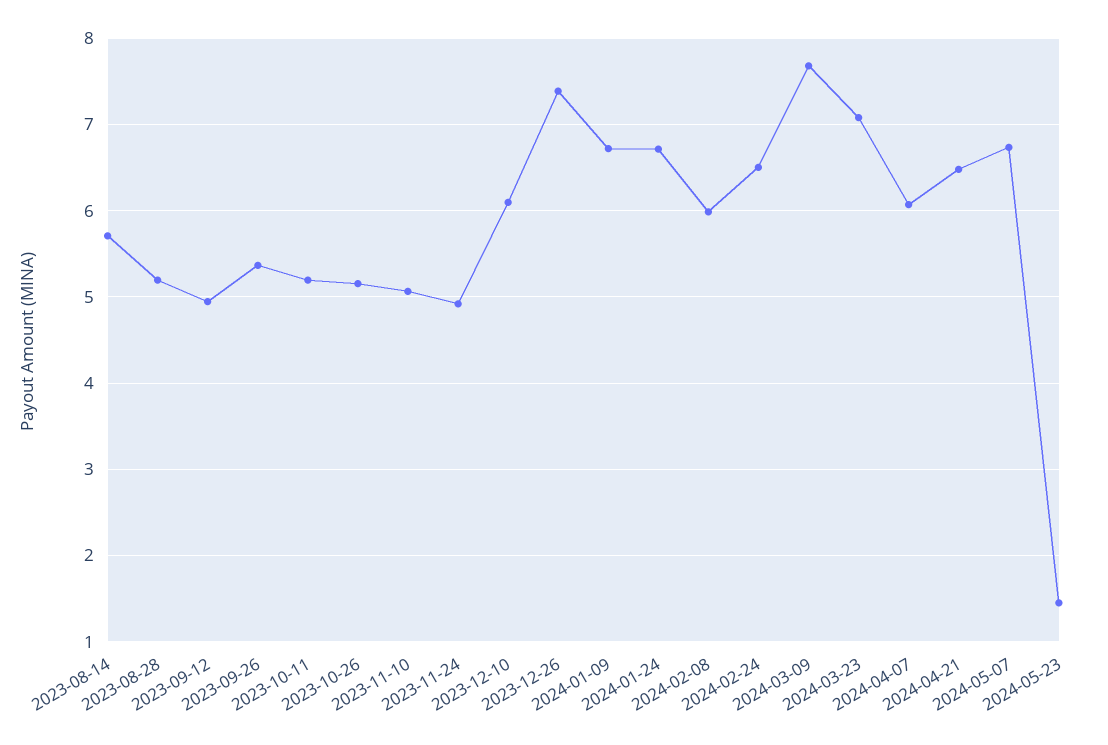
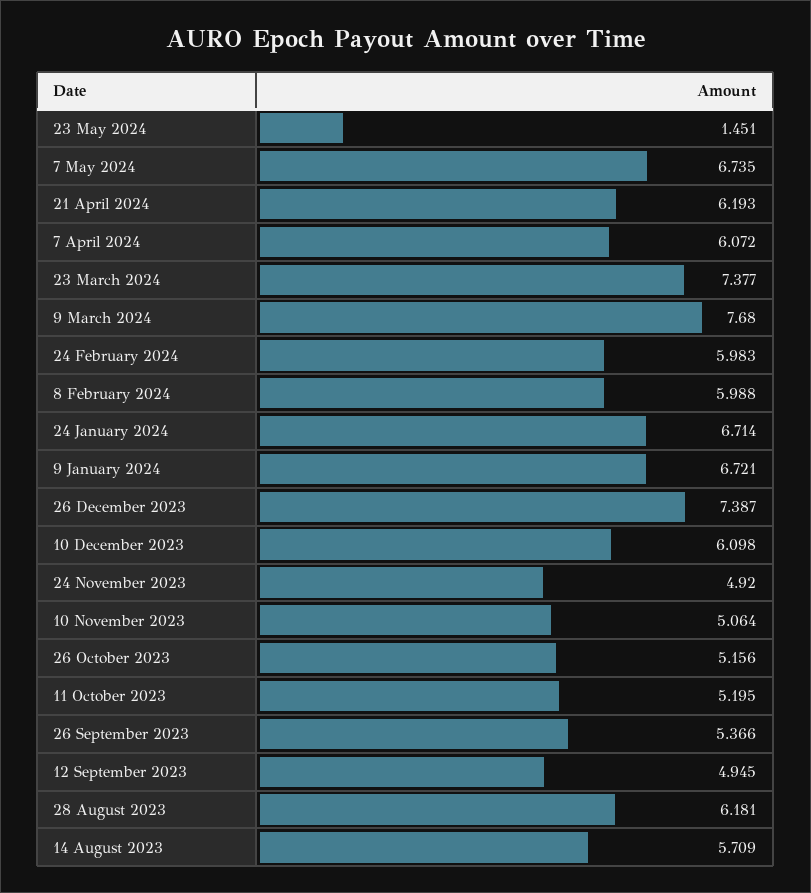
2023-08-28: 5.2 -> 6.181
2024-02-24: 6.5 -> 5.983
2024-03-23: 7.1 -> 7.377
2024-04-21: 6.5 -> 6.193

